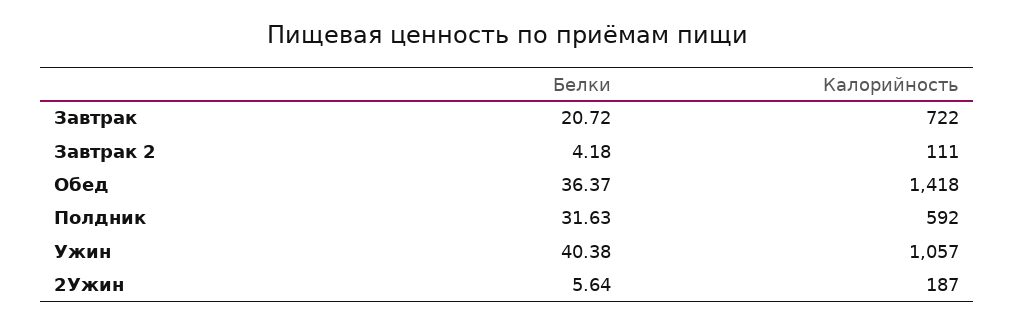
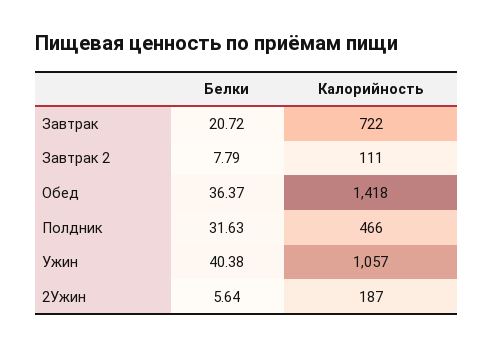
Белки, Завтрак 2: 4.18 -> 7.79
Калорийность, Полдник: 592 -> 466

